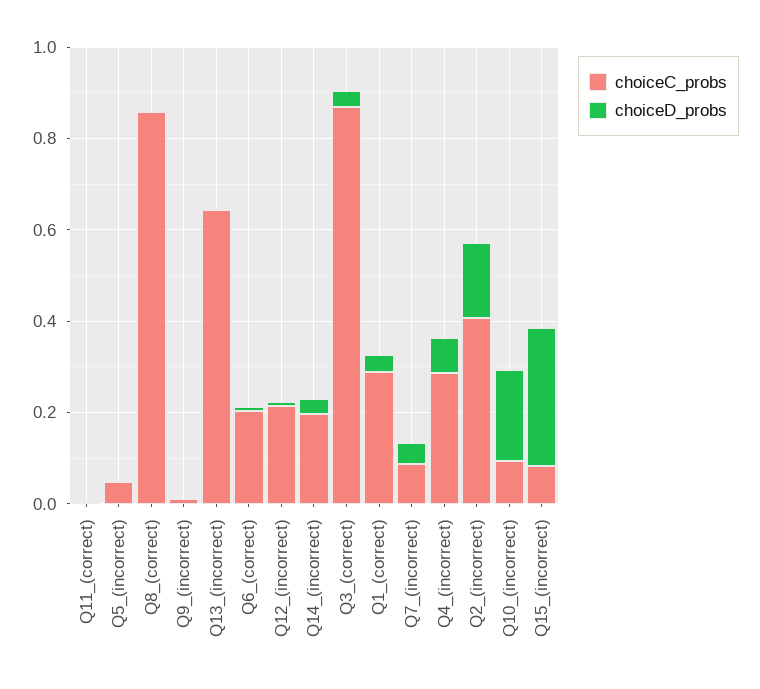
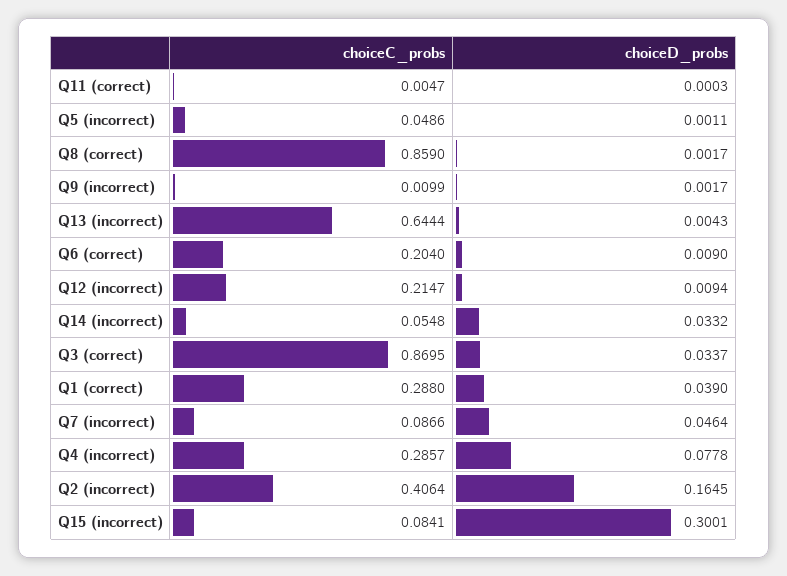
choiceC_probs, Q14_(incorrect): 0.2 -> 0.0548
choiceC_probs, Q10_(incorrect): 0.1 -> none
choiceD_probs, Q10_(incorrect): 0.2 -> none

